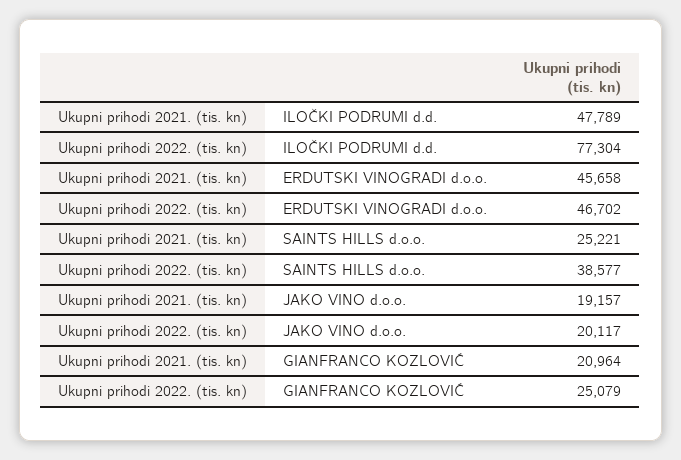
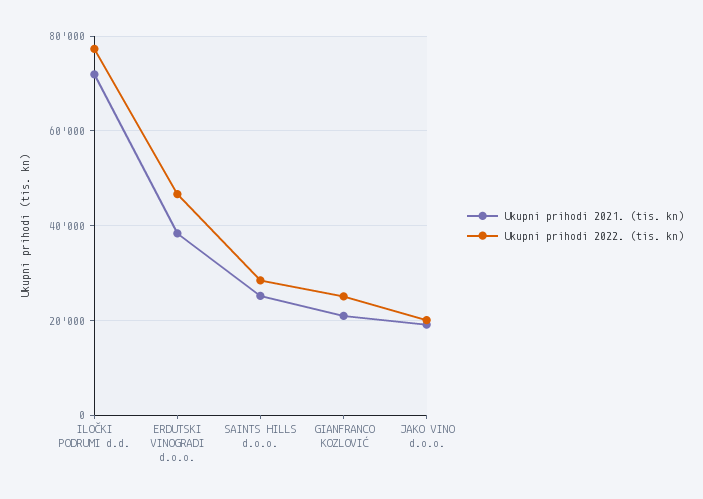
Ukupni prihodi 2021. (tis. kn), ILOČKI PODRUMI d.d.: 47789 -> 72000
Ukupni prihodi 2021. (tis. kn), ERDUTSKI VINOGRADI d.o.o.: 45658 -> 38000
Ukupni prihodi 2022. (tis. kn), SAINTS HILLS d.o.o.: 38577 -> 28000

